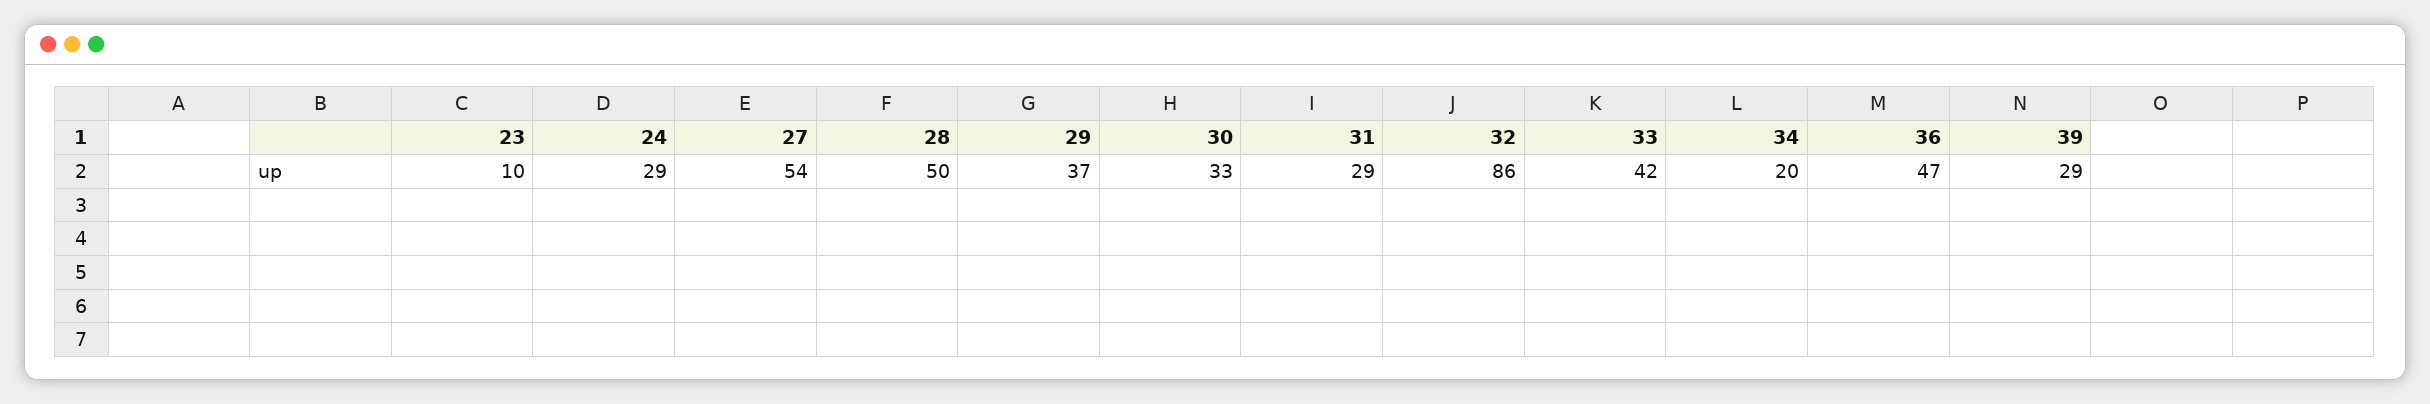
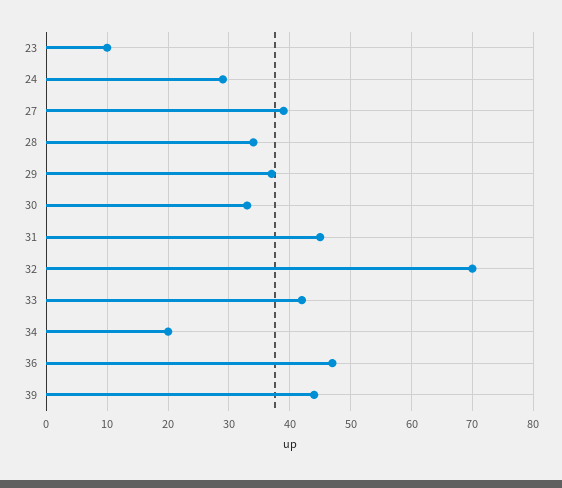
27: 54 -> 39
28: 50 -> 34
31: 29 -> 45
32: 86 -> 70
39: 29 -> 44

